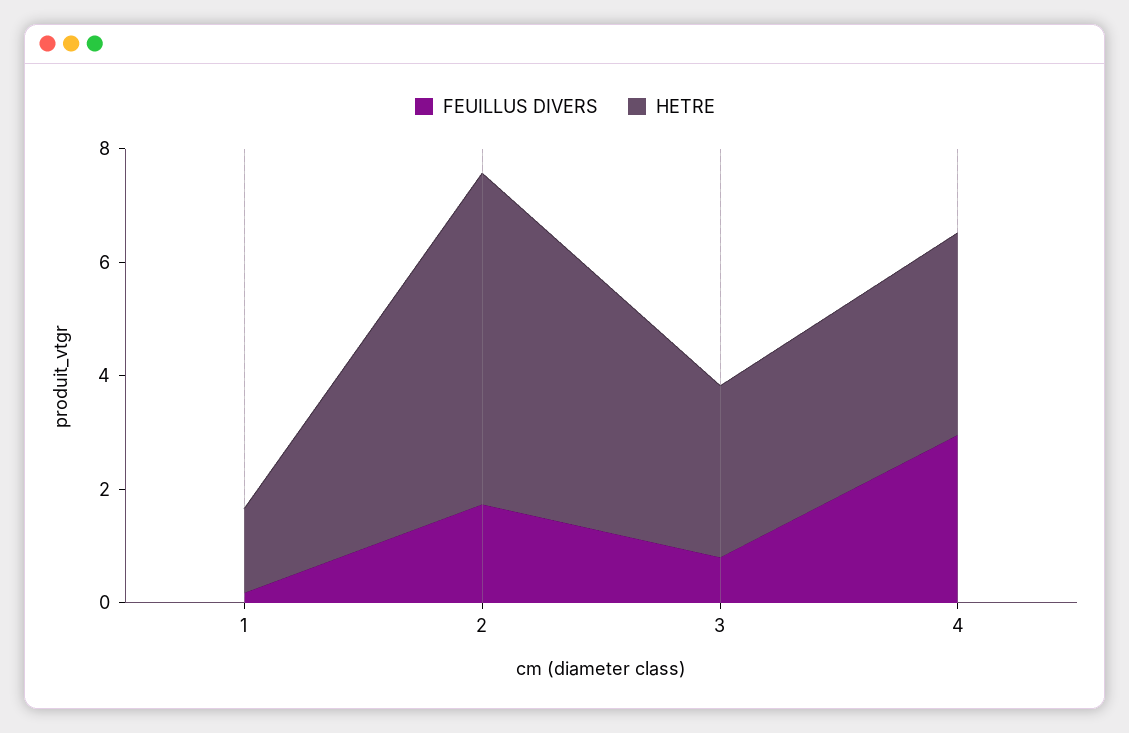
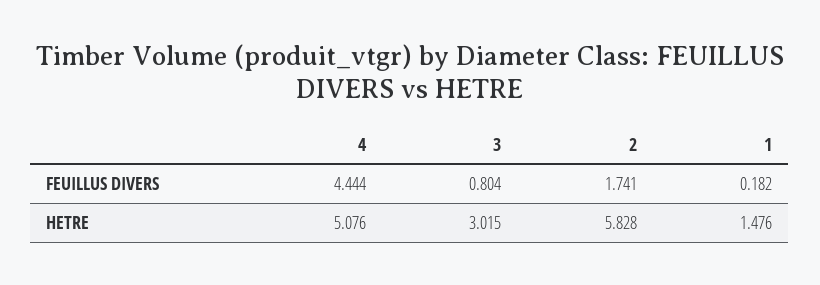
FEUILLUS DIVERS, 4: 3 -> 4.444
HETRE, 4: 3.5 -> 5.076

